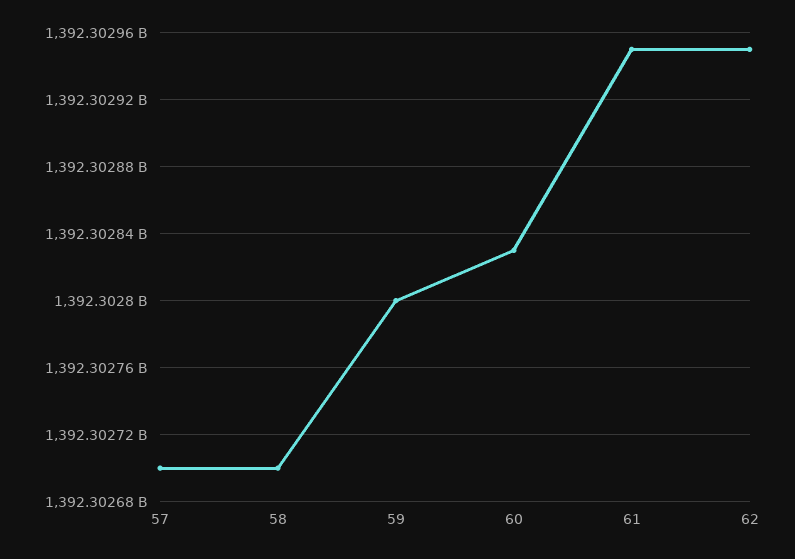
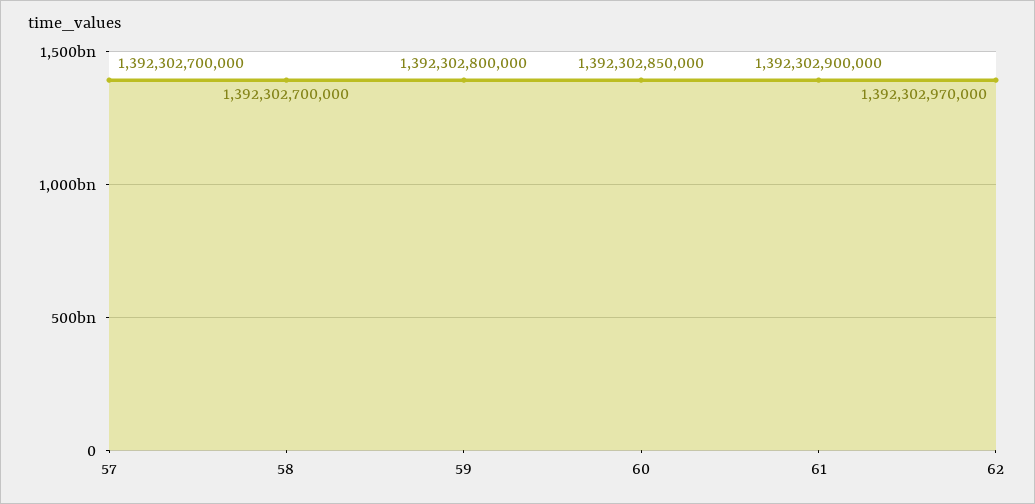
60: 1392302830000 -> 1392302850000
61: 1392302950000 -> 1392302900000
62: 1392302950000 -> 1392302970000

